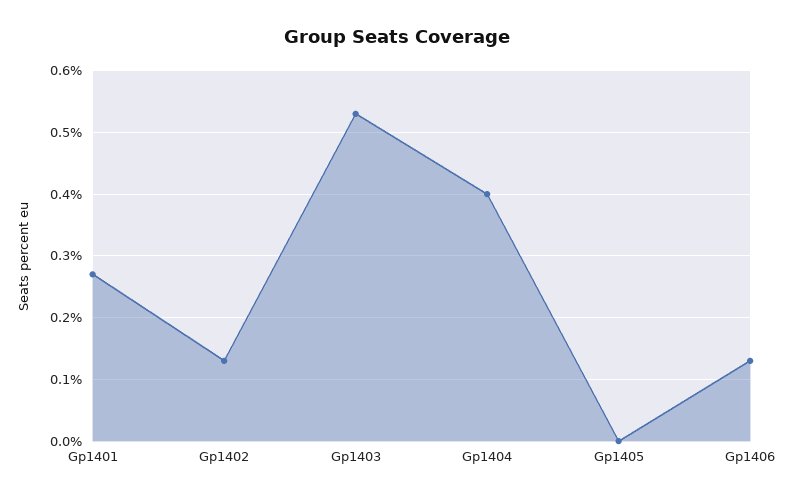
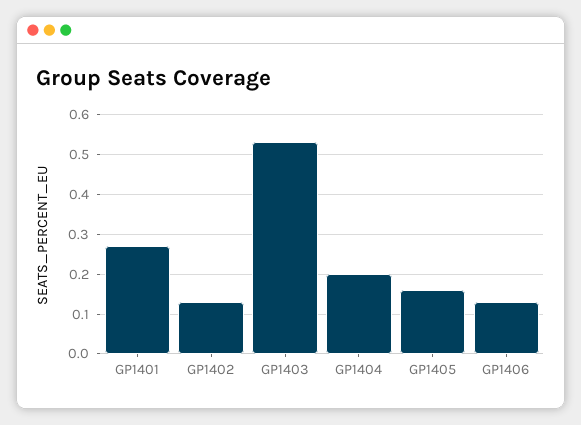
Gp1404: 0.4 -> 0.2
Gp1405: 0 -> 0.15

